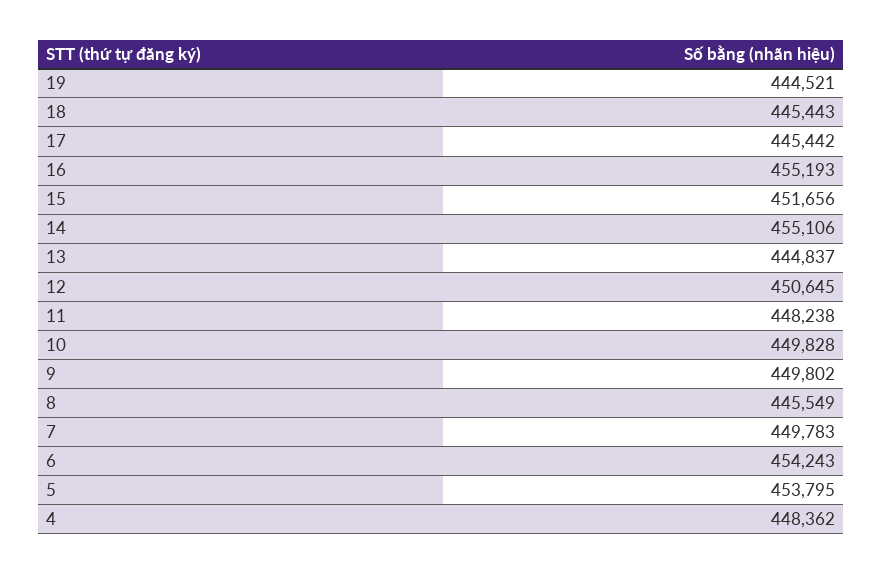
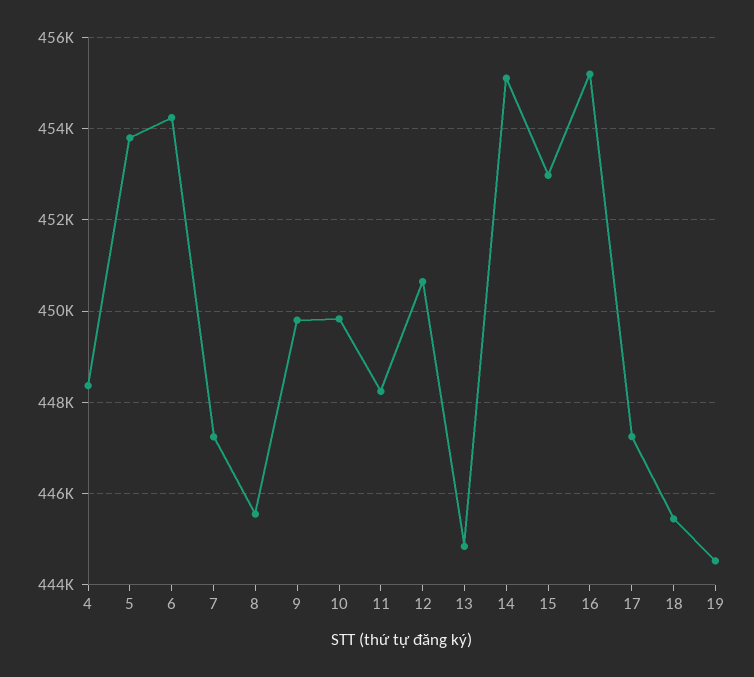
17: 445442 -> 447200
15: 451656 -> 453000
7: 449783 -> 447200

